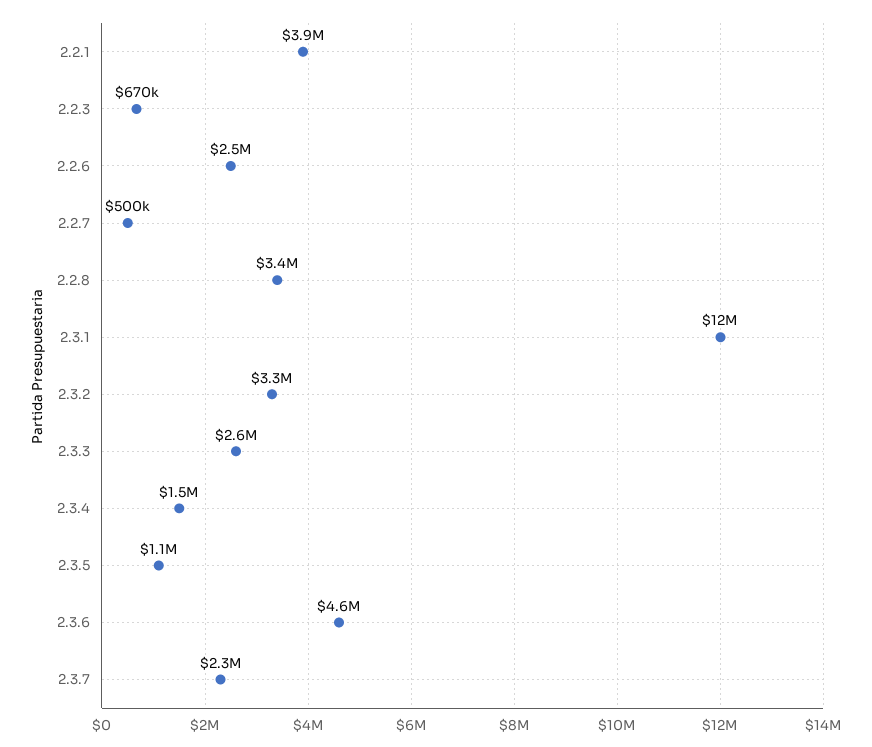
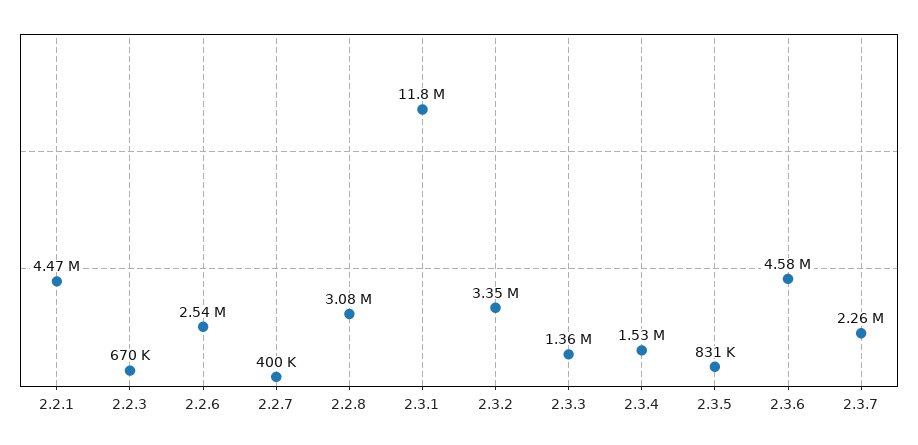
2.2.1: 3900000 -> 4470000
2.2.7: 500000 -> 400000
2.2.8: 3400000 -> 3080000
2.3.3: 2600000 -> 1360000
2.3.5: 1100000 -> 831000

